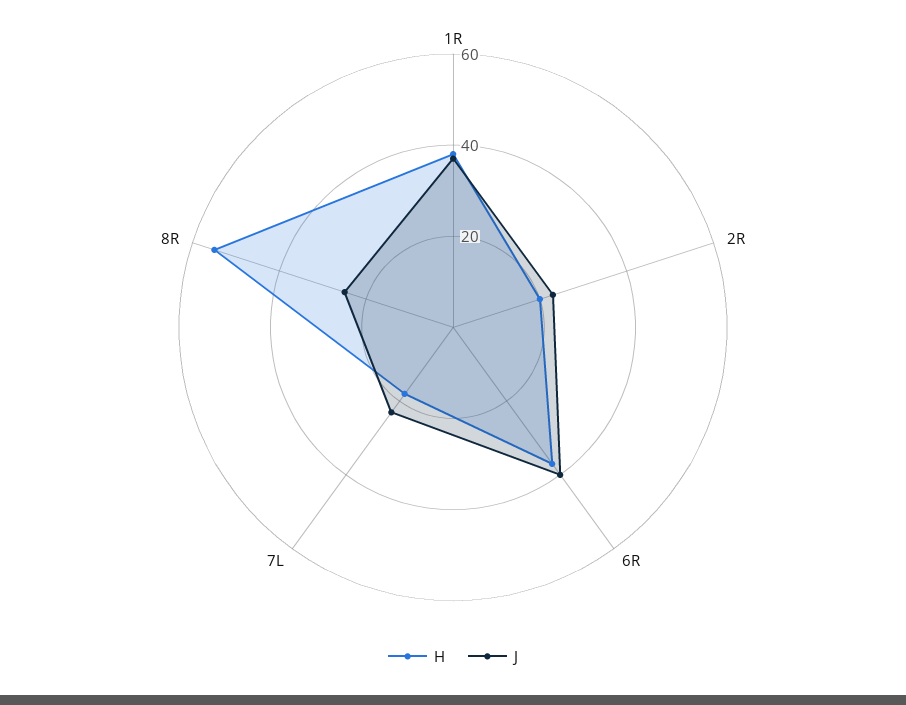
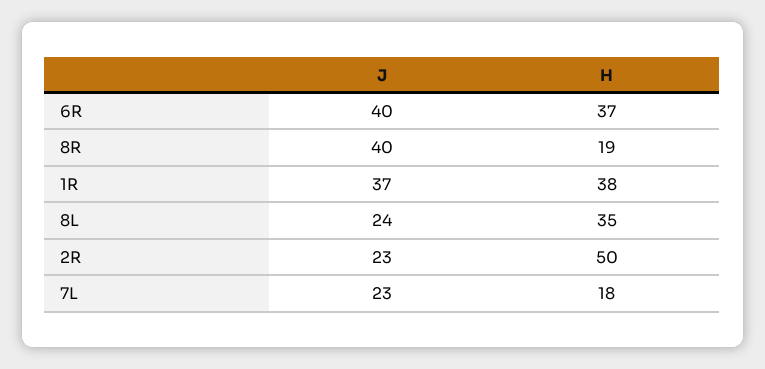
H, 2R: 20 -> 50
H, 8R: 55 -> 19
J, 8R: 25 -> 40
J, 8L: none -> 24
H, 8L: none -> 35

